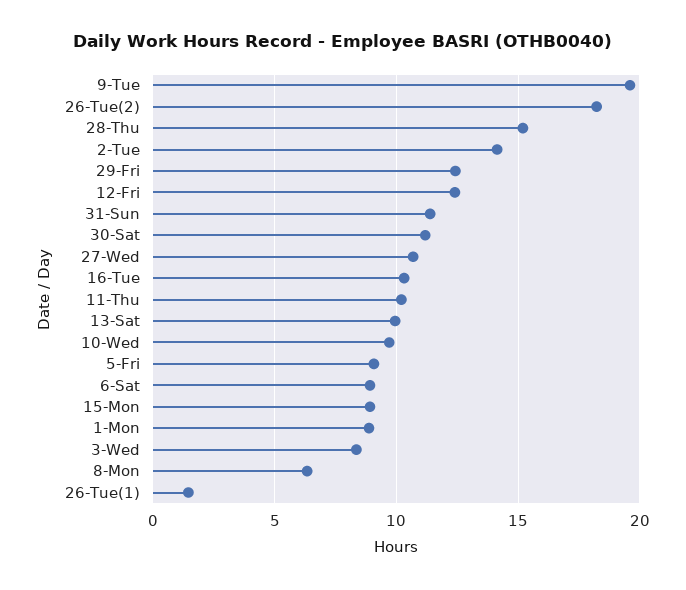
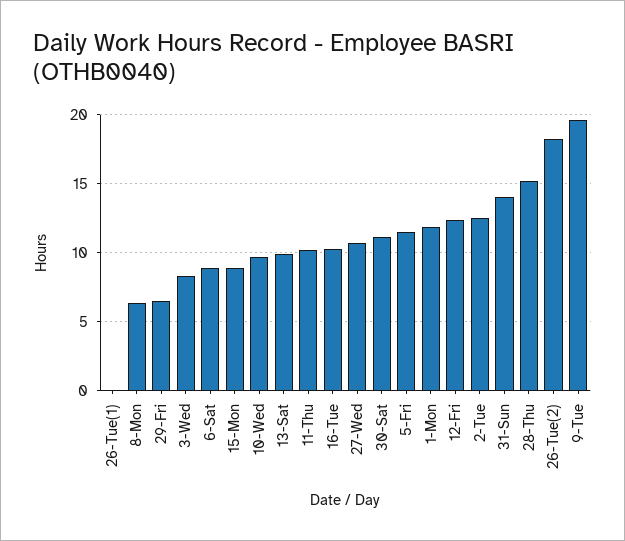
2-Tue: 14 -> 12.5
29-Fri: 12.5 -> 6.5
31-Sun: 11.5 -> 14
5-Fri: 9 -> 11.5
1-Mon: 9 -> 12
26-Tue(1): 1.5 -> 0

